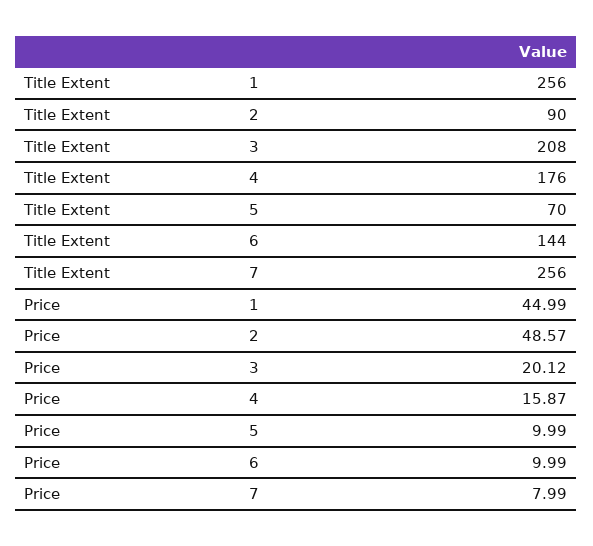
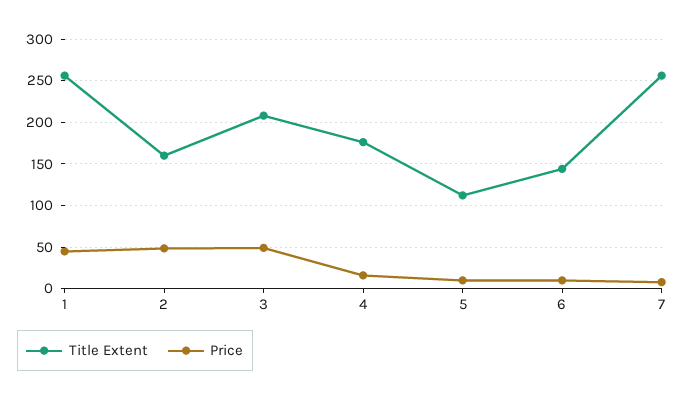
Title Extent, 2: 90 -> 160
Title Extent, 5: 70 -> 110
Price, 3: 20.12 -> 50

